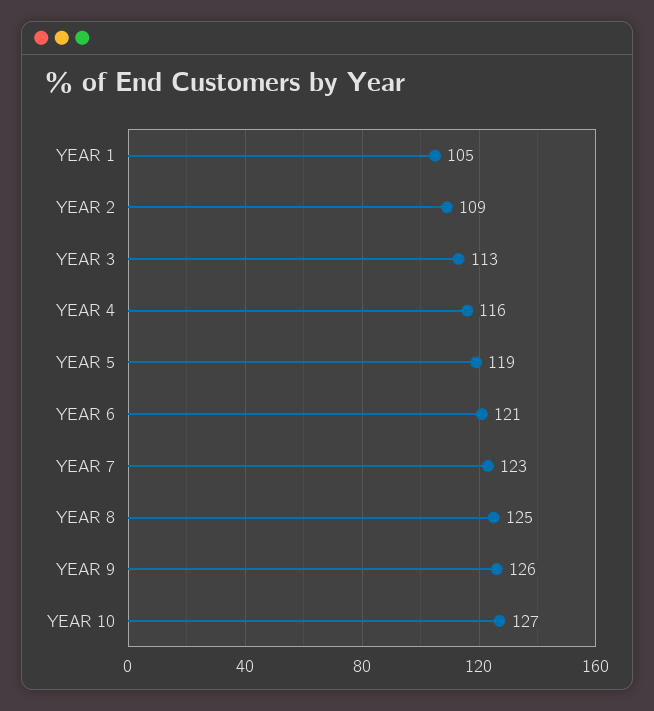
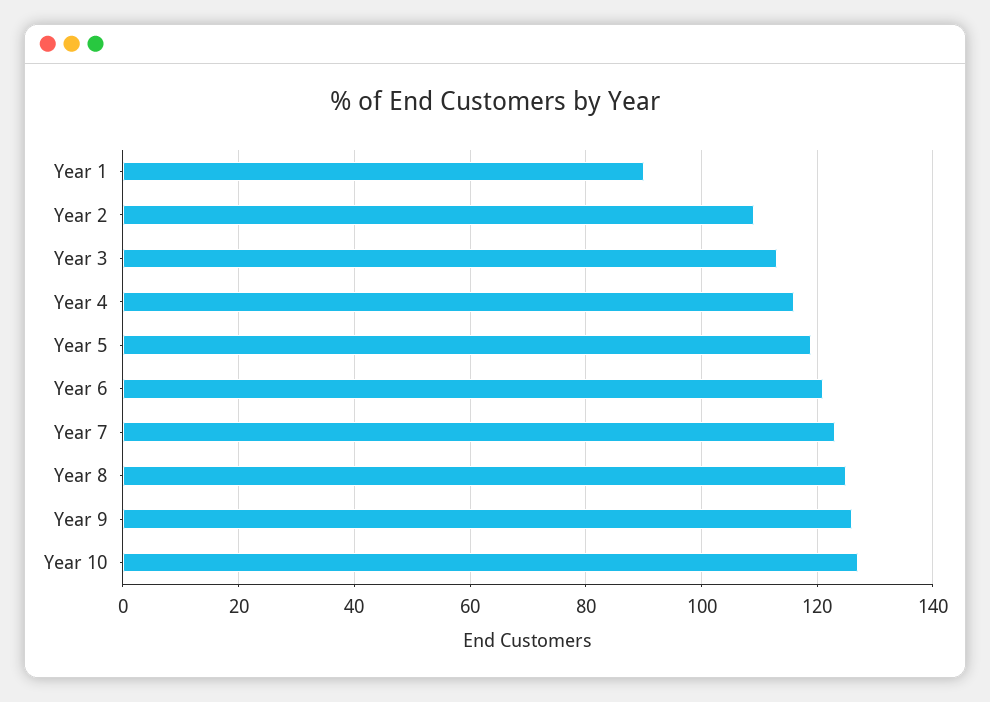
YEAR 1: 105 -> 90

